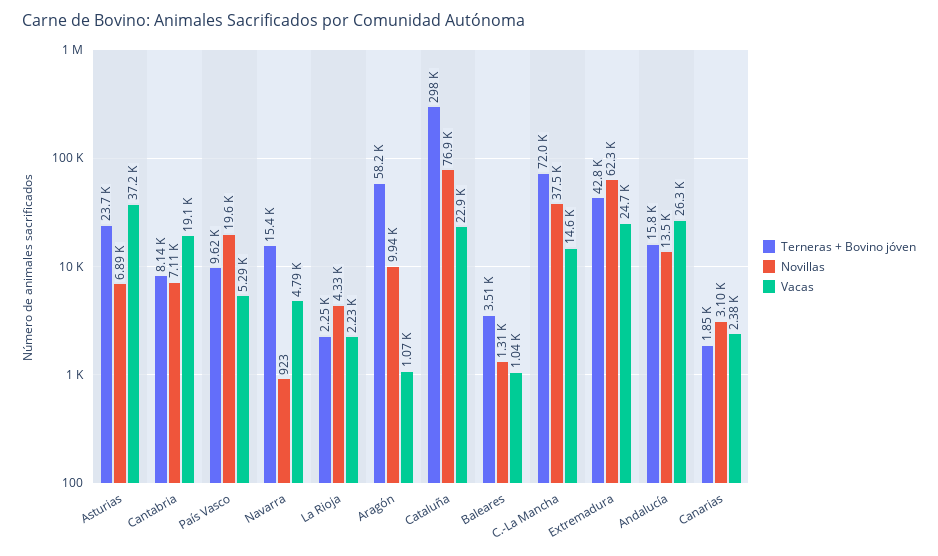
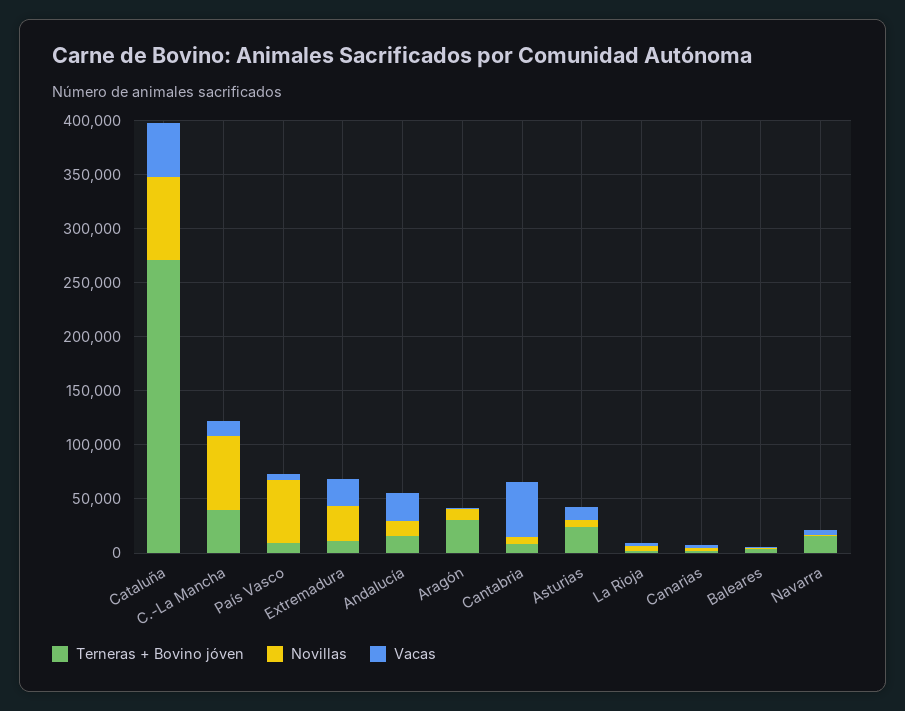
Vacas, Asturias: 37200 -> 10000
Vacas, Cantabria: 19100 -> 50000
Novillas, País Vasco: 19600 -> 60000
Terneras + Bovino jóven, Aragón: 58200 -> 30000
Terneras + Bovino jóven, Cataluña: 298000 -> 270000
Vacas, Cataluña: 22900 -> 50000
Terneras + Bovino jóven, C.-La Mancha: 72000 -> 40000
Novillas, C.-La Mancha: 37500 -> 70000
Terneras + Bovino jóven, Extremadura: 42800 -> 10000
Novillas, Extremadura: 62300 -> 30000

